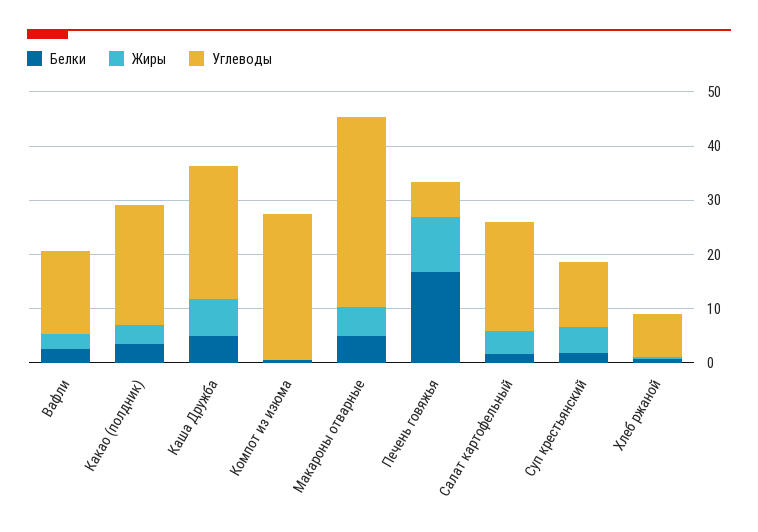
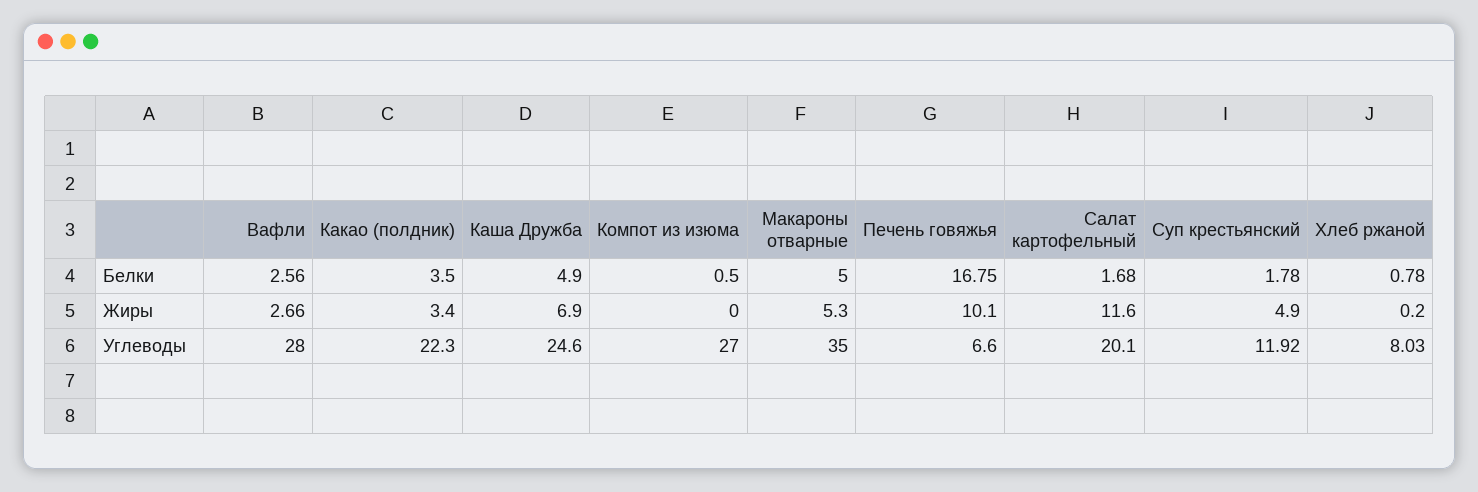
Углеводы, Вафли: 16 -> 28
Жиры, Салат картофельный: 4 -> 11.6

